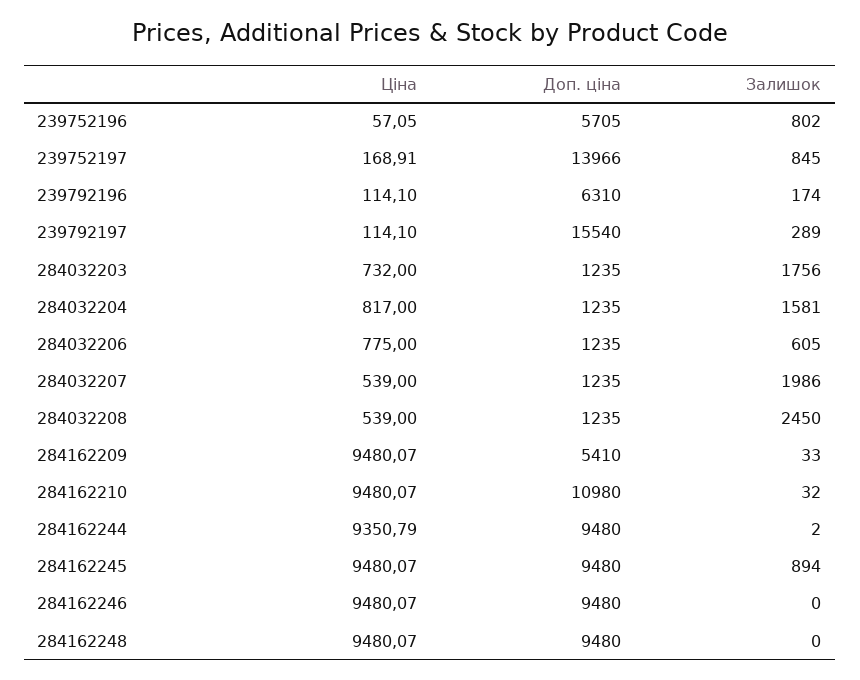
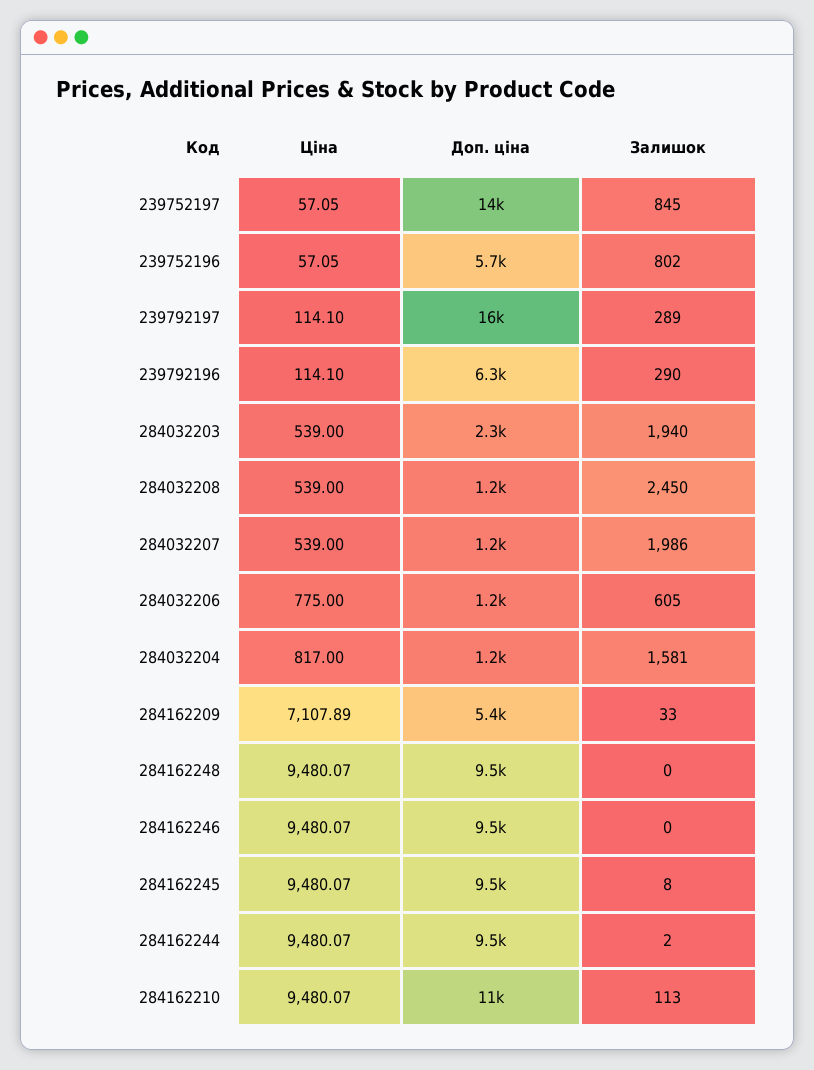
Ціна, 239752197: 168.91 -> 57.05
Залишок, 239792196: 174 -> 290
Ціна, 284032203: 732 -> 539
Доп. ціна, 284032203: 1235 -> 2300
Залишок, 284032203: 1756 -> 1940
Ціна, 284162209: 9480.07 -> 7107.89
Залишок, 284162210: 32 -> 113
Ціна, 284162244: 9350.79 -> 9480.07
Залишок, 284162245: 894 -> 8

